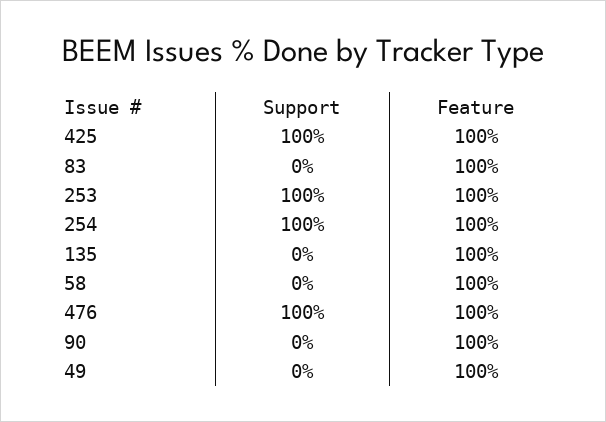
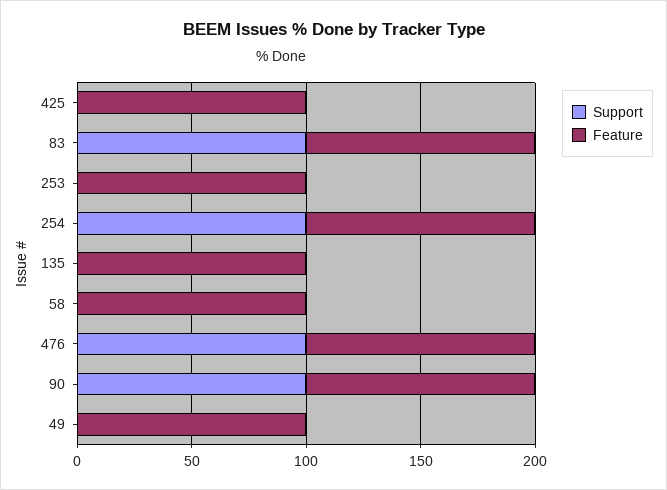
Support, 425: 100 -> 0
Support, 83: 0 -> 100
Support, 253: 100 -> 0
Support, 90: 0 -> 100

